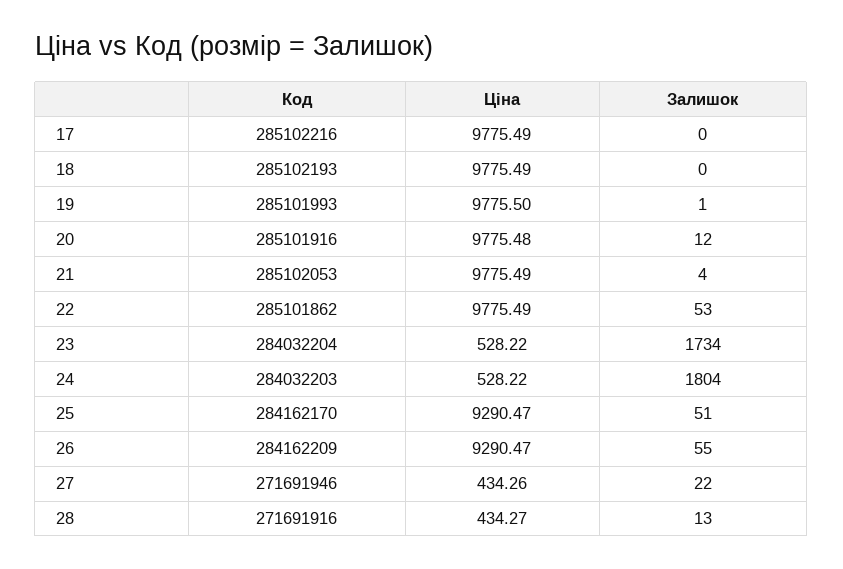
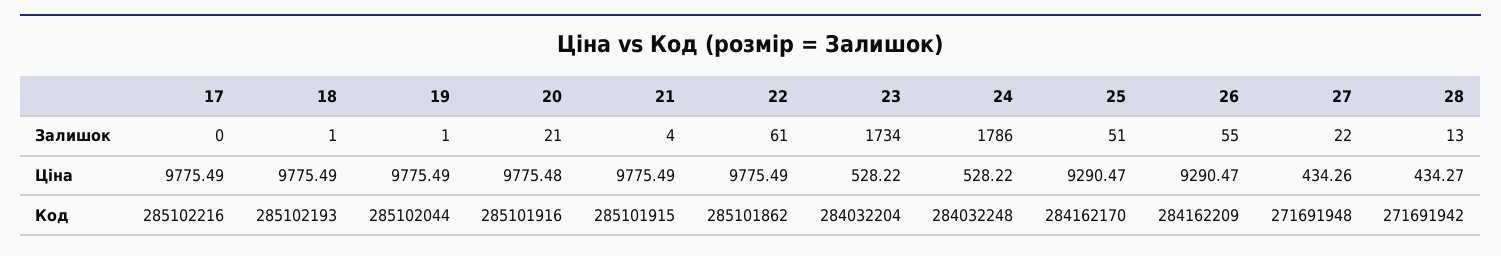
Залишок, 18: 0 -> 1
Код, 19: 285101993 -> 285102044
Ціна, 19: 9775.5 -> 9775.49
Залишок, 20: 12 -> 21
Код, 21: 285102053 -> 285101915
Залишок, 22: 53 -> 61
Код, 24: 284032203 -> 284032248
Залишок, 24: 1804 -> 1786
Код, 27: 271691946 -> 271691948
Код, 28: 271691916 -> 271691942

